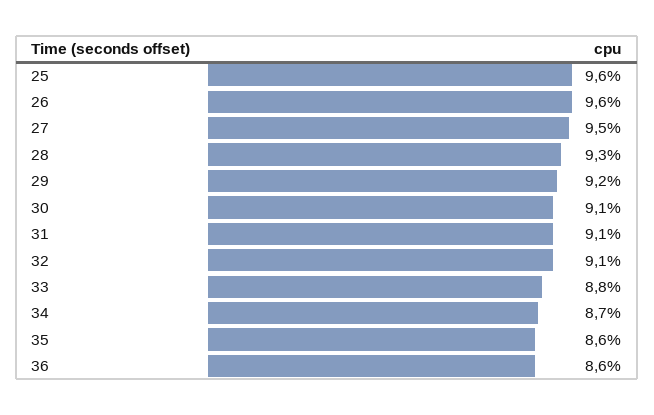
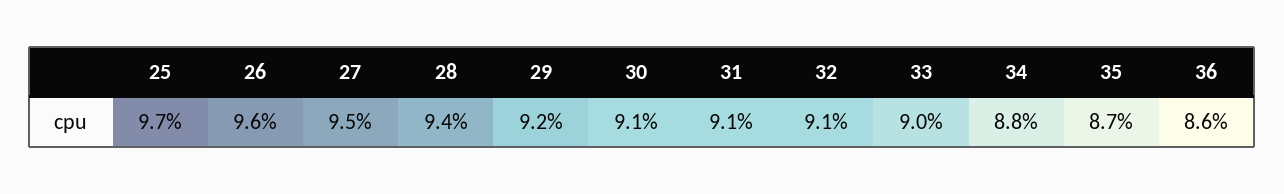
25: 9.6 -> 9.7
28: 9.3 -> 9.4
33: 8.8 -> 9
34: 8.7 -> 8.8
35: 8.6 -> 8.7

